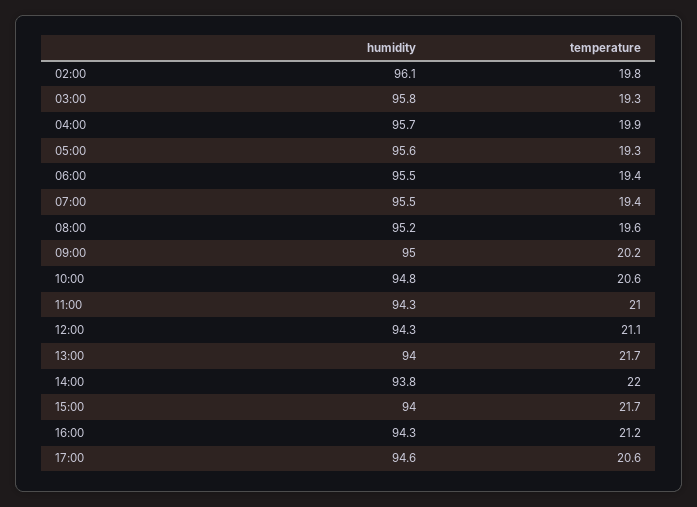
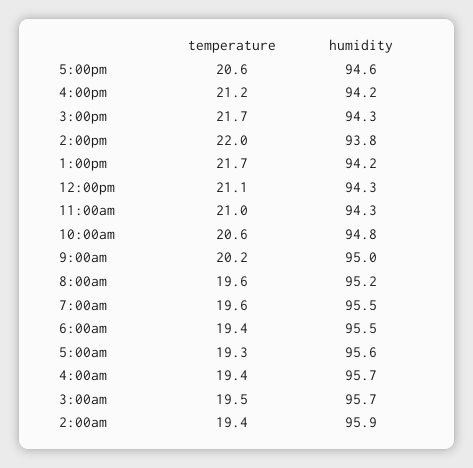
humidity, 02:00: 96.1 -> 95.9
temperature, 02:00: 19.8 -> 19.4
humidity, 03:00: 95.8 -> 95.7
temperature, 03:00: 19.3 -> 19.5
temperature, 04:00: 19.9 -> 19.4
temperature, 07:00: 19.4 -> 19.6
humidity, 13:00: 94 -> 94.2
humidity, 15:00: 94 -> 94.3
humidity, 16:00: 94.3 -> 94.2

